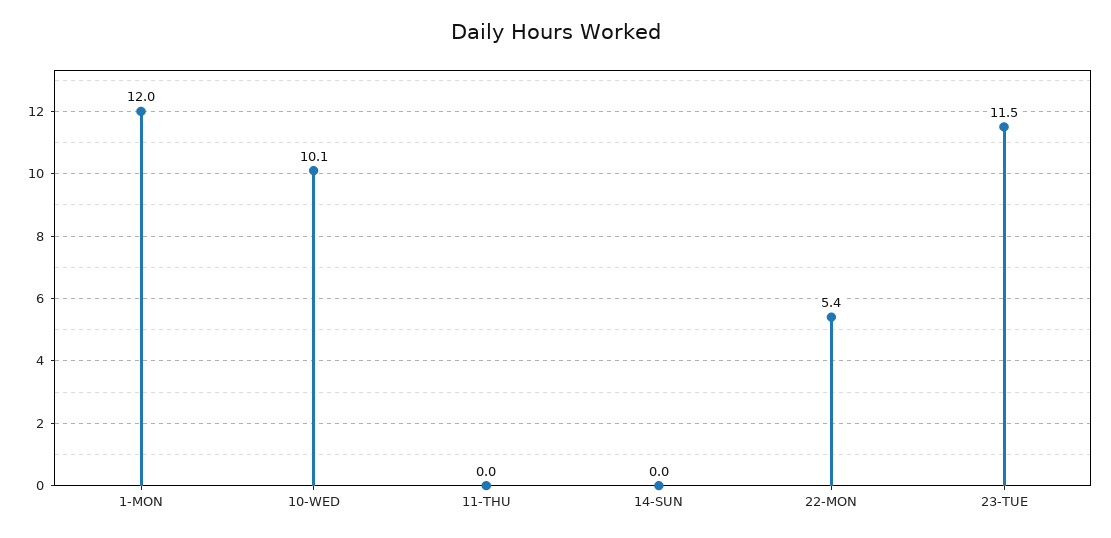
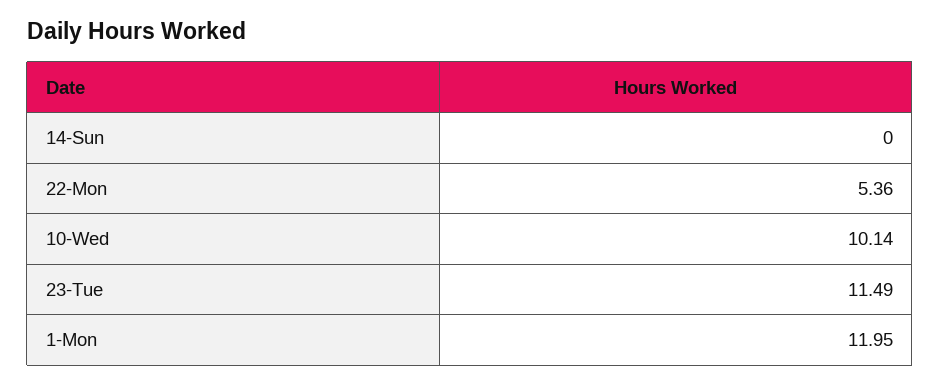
11-THU: 0 -> none

